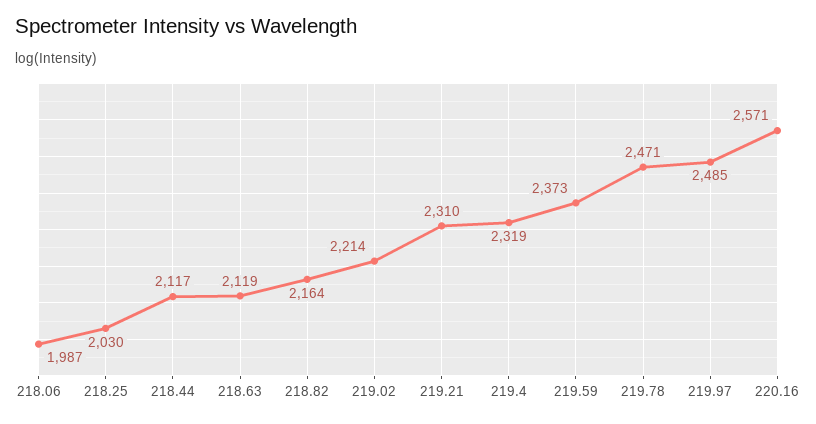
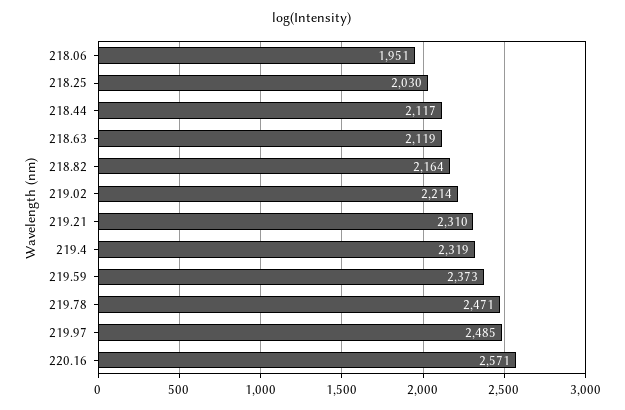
218.06: 1987 -> 1951

